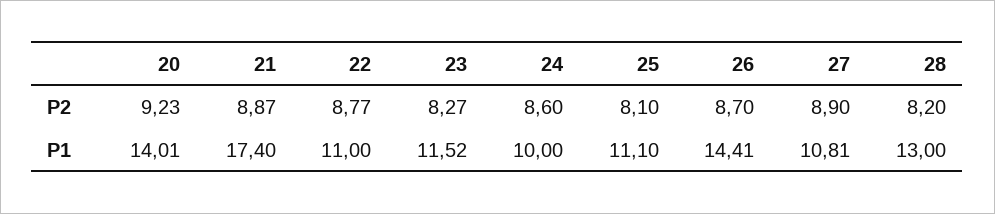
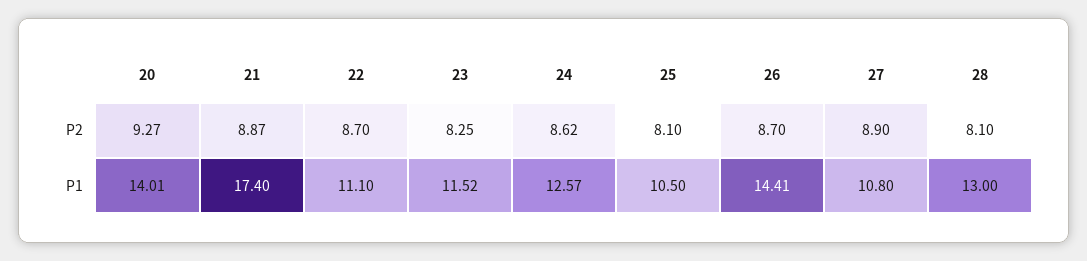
20, P2: 9.23 -> 9.27
22, P2: 8.77 -> 8.7
23, P2: 8.27 -> 8.25
24, P2: 8.6 -> 8.62
28, P2: 8.2 -> 8.1
22, P1: 11 -> 11.1
24, P1: 10 -> 12.57
25, P1: 11.1 -> 10.5
27, P1: 10.81 -> 10.8

